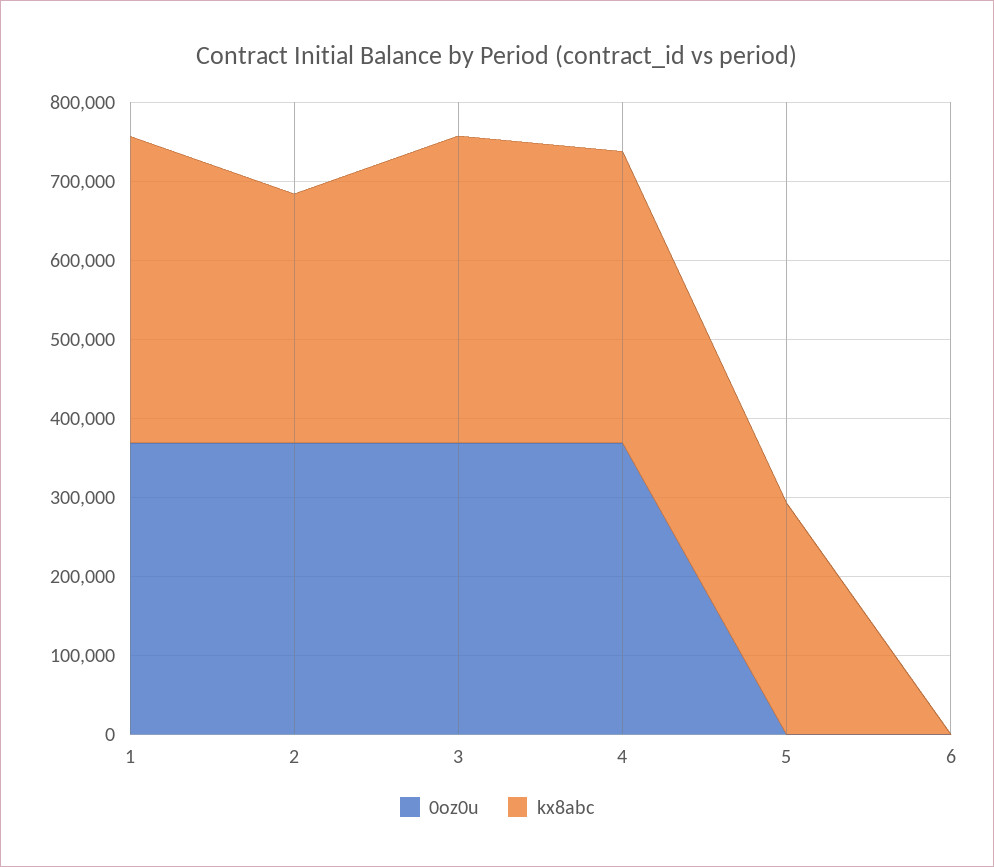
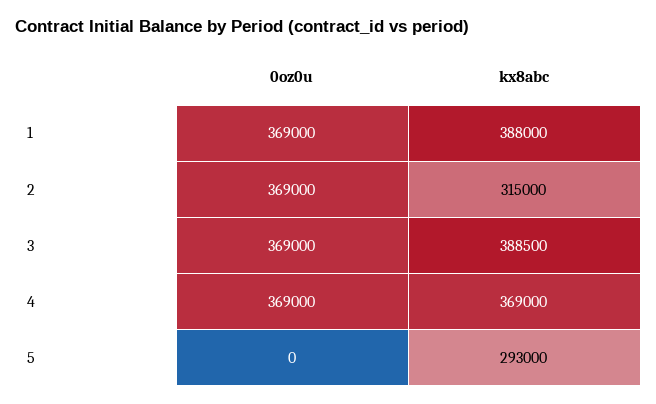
0oz0u, 6: 0 -> none
kx8abc, 6: 0 -> none

